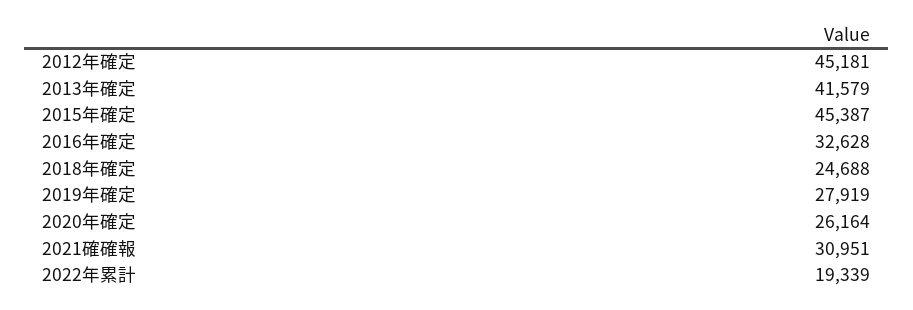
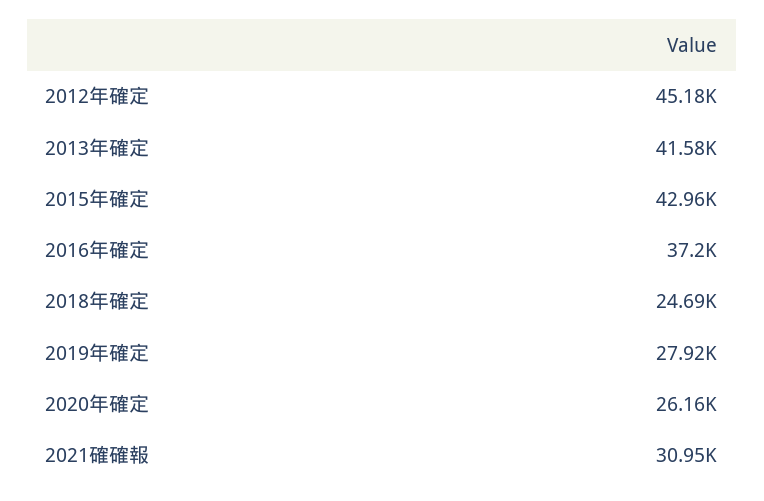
2015年確定: 45387 -> 42960
2016年確定: 32628 -> 37200
2022年累計: 19339 -> none

